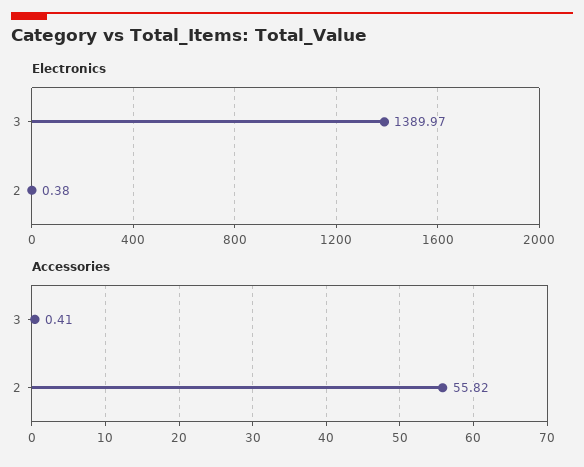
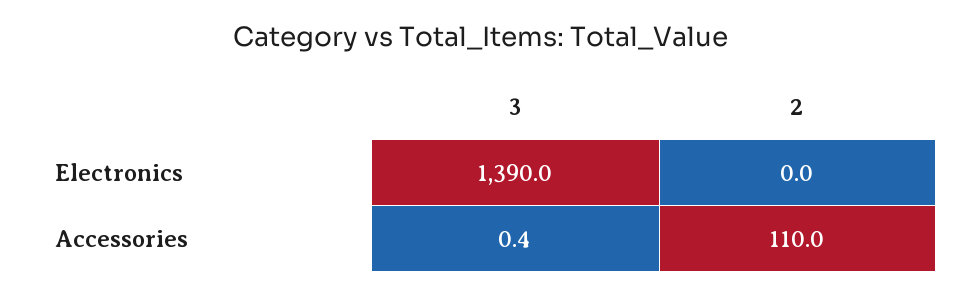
Electronics, 2: 0.38 -> 0
Accessories, 2: 55.82 -> 110

